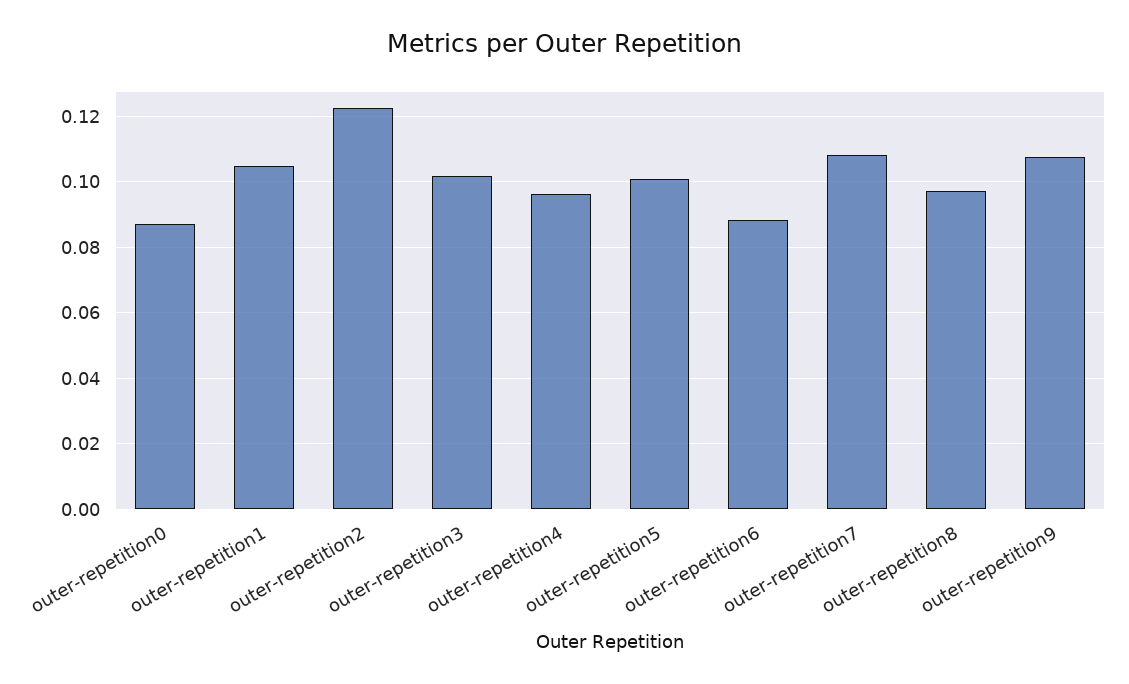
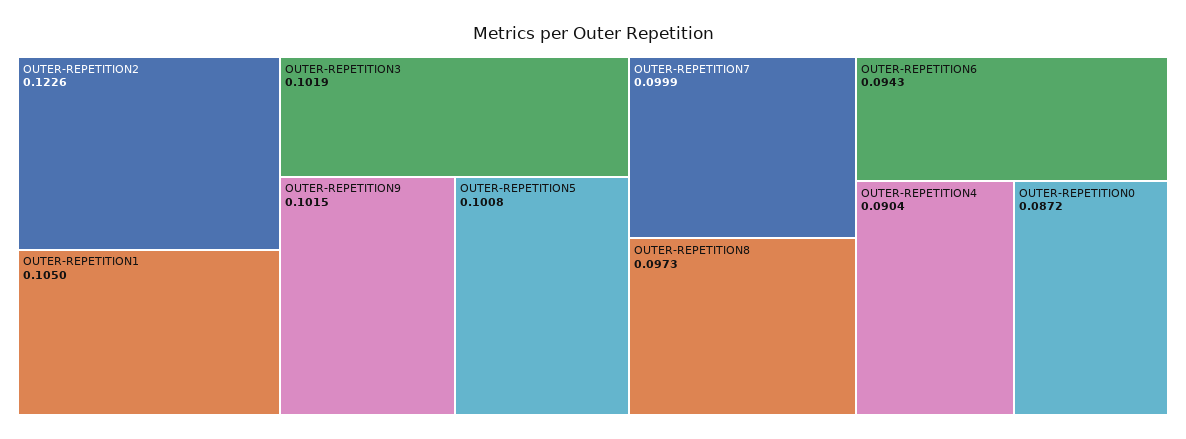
outer-repetition4: 0.096 -> 0.0904
outer-repetition6: 0.088 -> 0.0943
outer-repetition7: 0.108 -> 0.0999
outer-repetition9: 0.108 -> 0.1015

